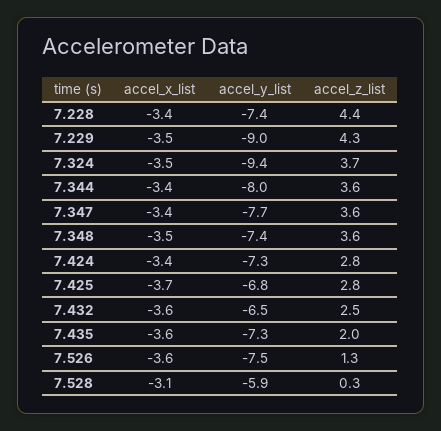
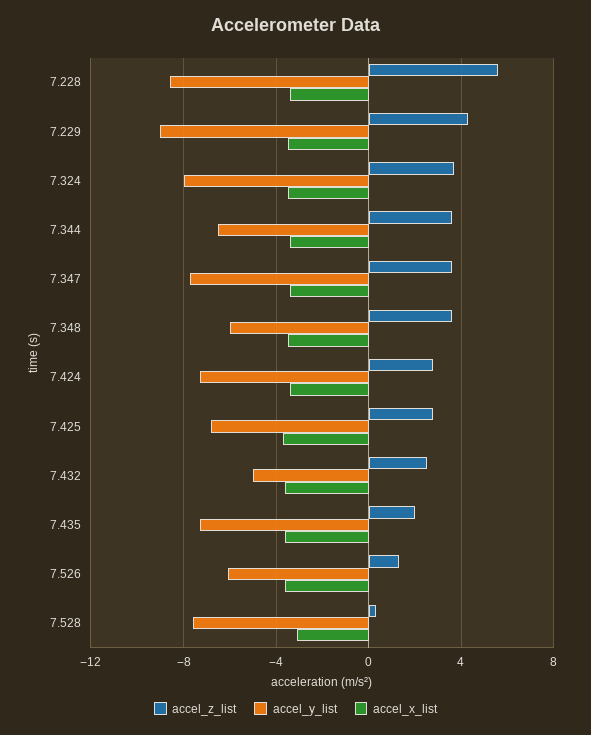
accel_y_list, 7.228: -7.4 -> -8.5
accel_z_list, 7.228: 4.4 -> 5.5
accel_y_list, 7.324: -9.4 -> -8
accel_y_list, 7.344: -8 -> -6.5
accel_y_list, 7.348: -7.4 -> -6
accel_y_list, 7.432: -6.5 -> -5
accel_y_list, 7.526: -7.5 -> -6
accel_y_list, 7.528: -5.9 -> -7.5

